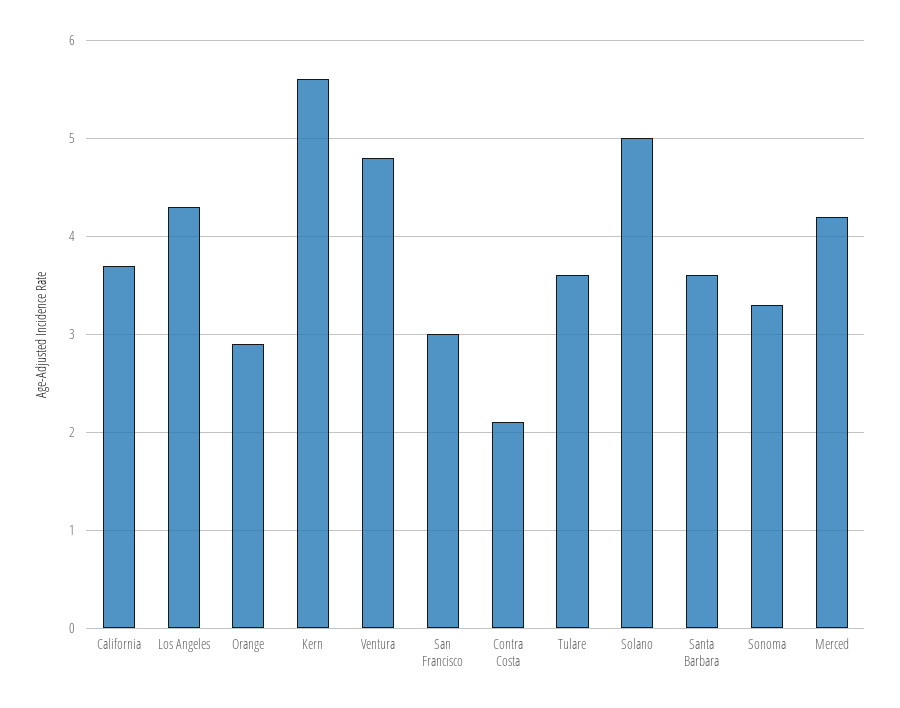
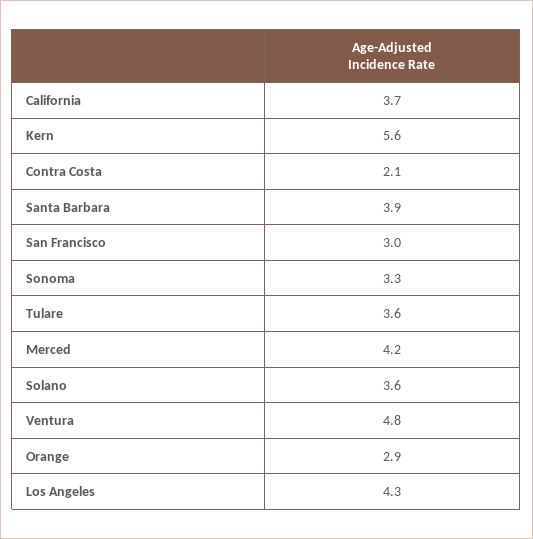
Solano: 5 -> 3.6
Santa Barbara: 3.6 -> 3.9

